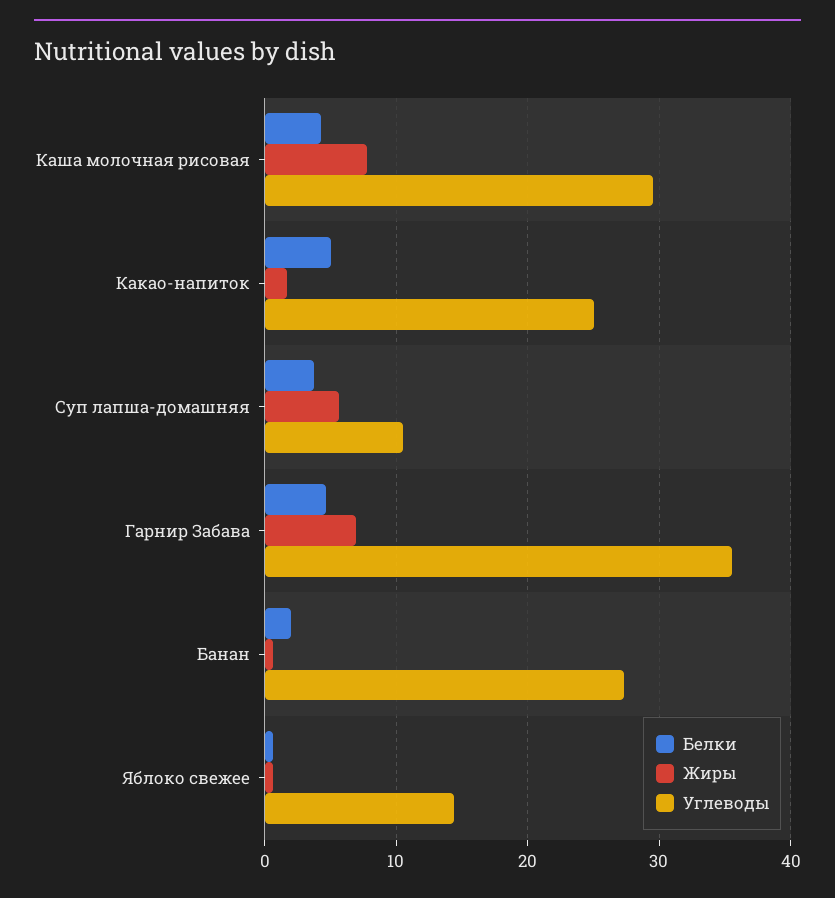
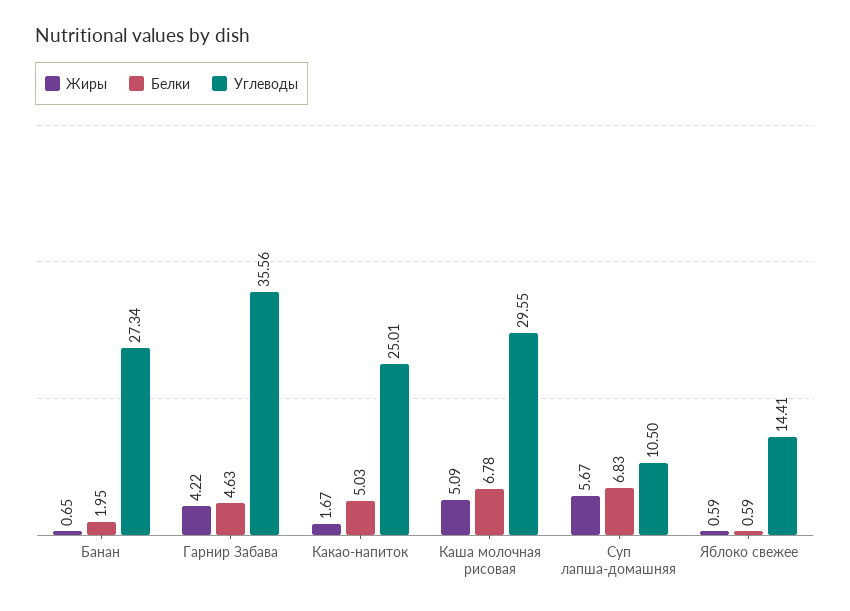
Белки, Каша молочная рисовая: 4 -> 6.78
Жиры, Каша молочная рисовая: 8 -> 5.09
Белки, Суп лапша-домашняя: 4 -> 6.83
Жиры, Гарнир Забава: 7 -> 4.22

